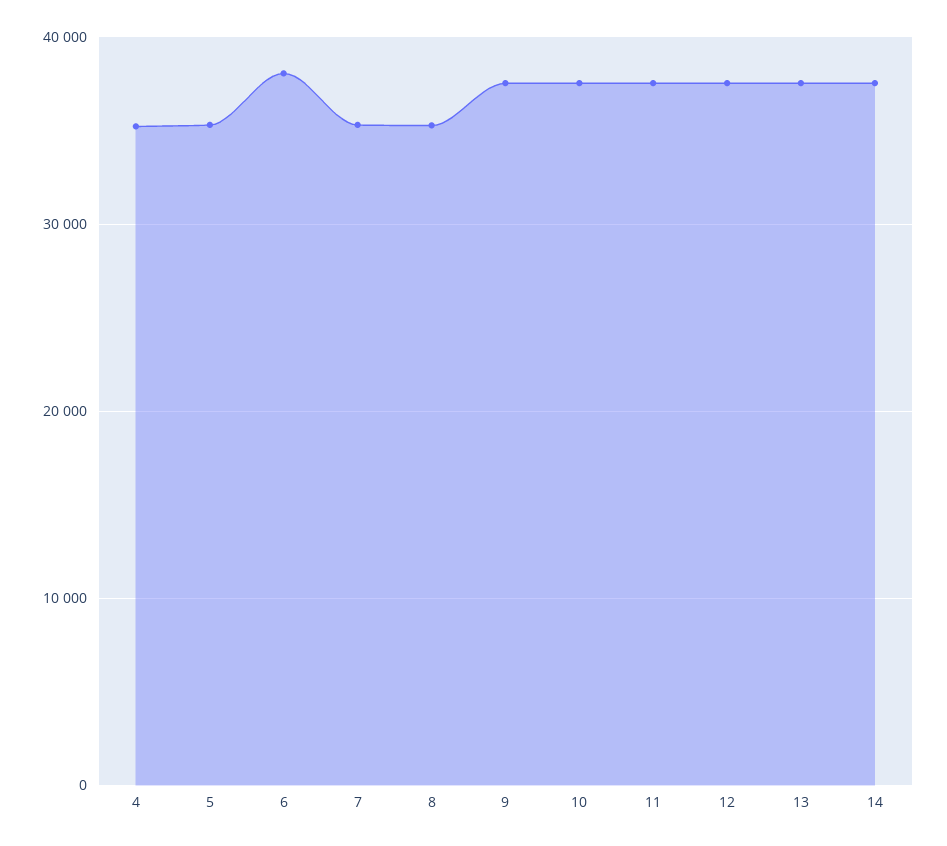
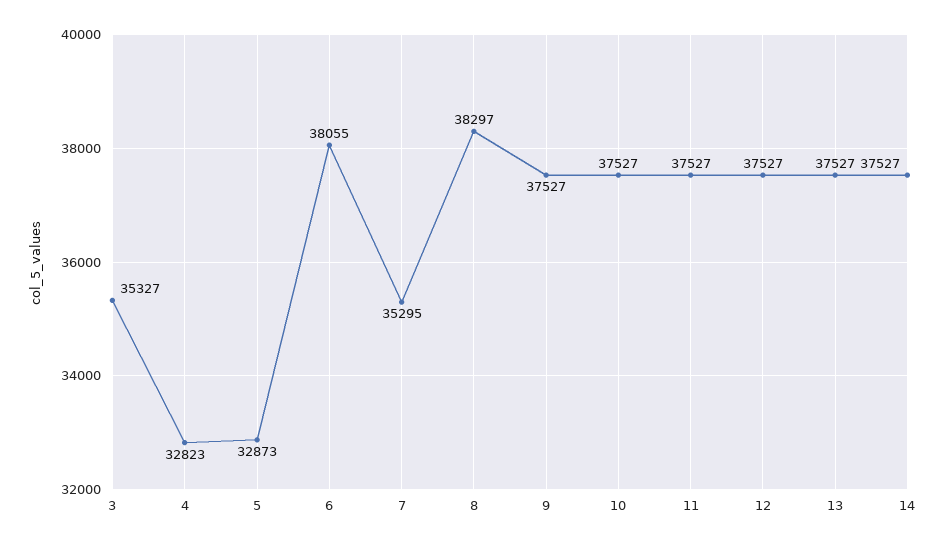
4: 35000 -> 32823
5: 35000 -> 32873
8: 35000 -> 38297
3: none -> 35327

